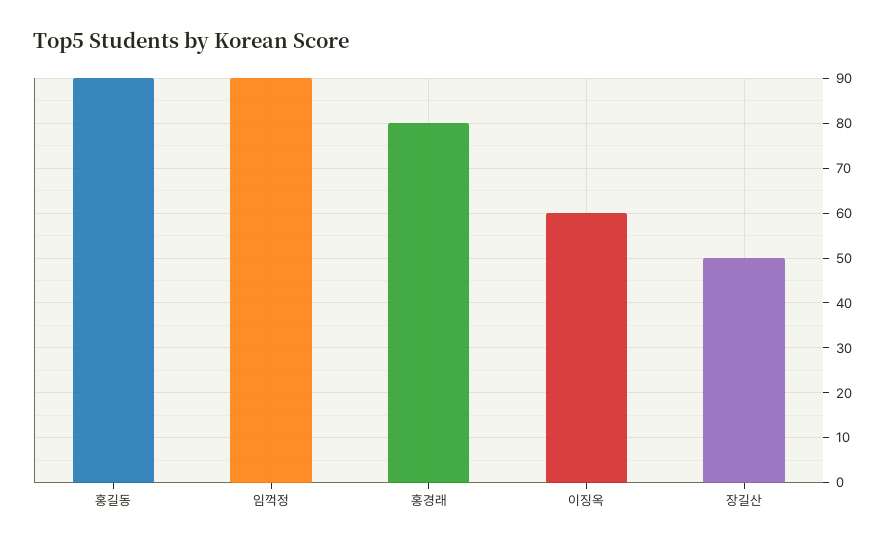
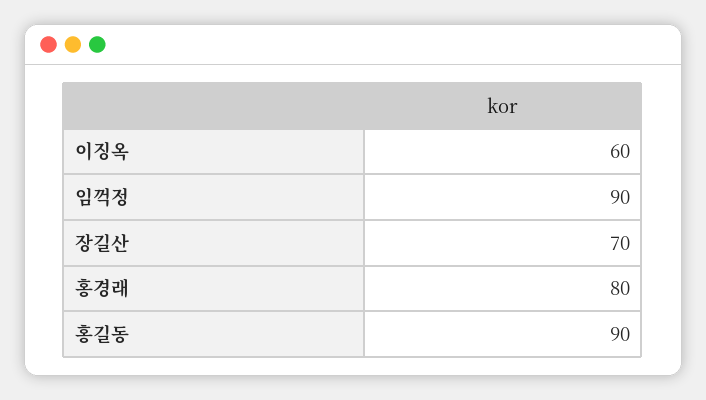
장길산: 50 -> 70

